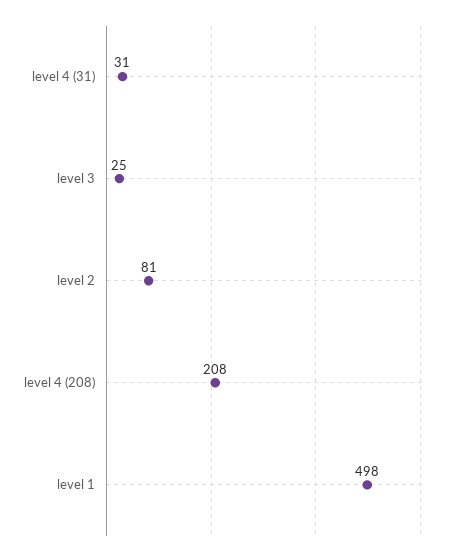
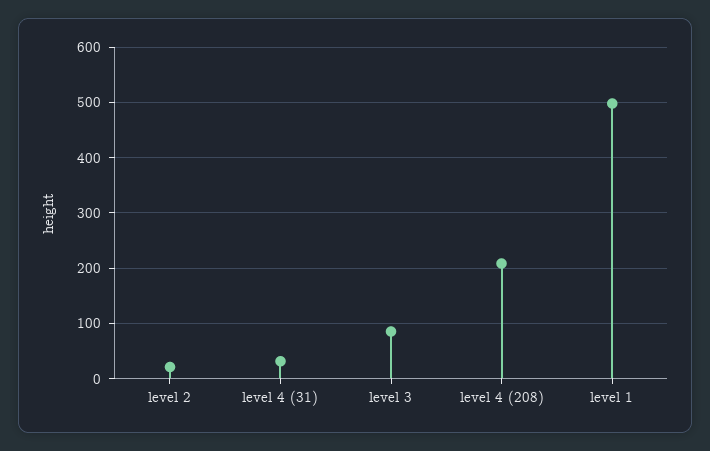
level 3: 25 -> 80
level 2: 81 -> 20

